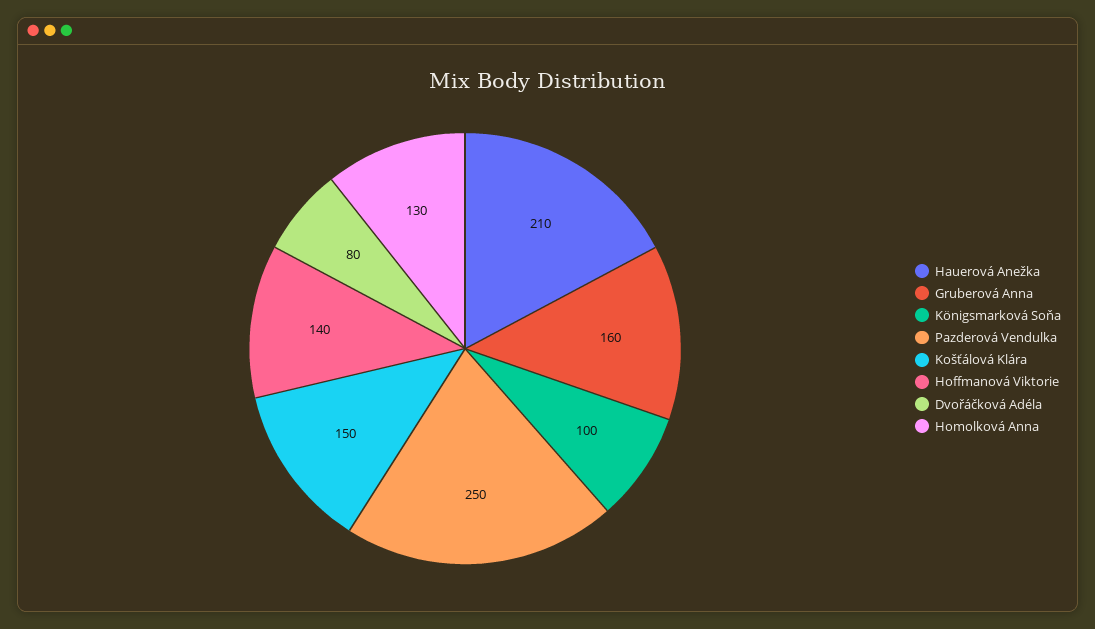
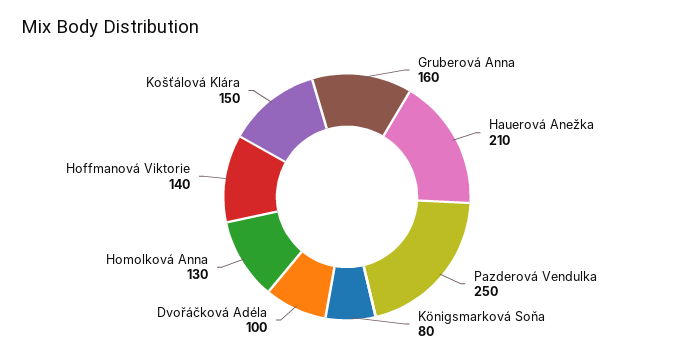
Königsmarková Soňa: 100 -> 80
Dvořáčková Adéla: 80 -> 100

